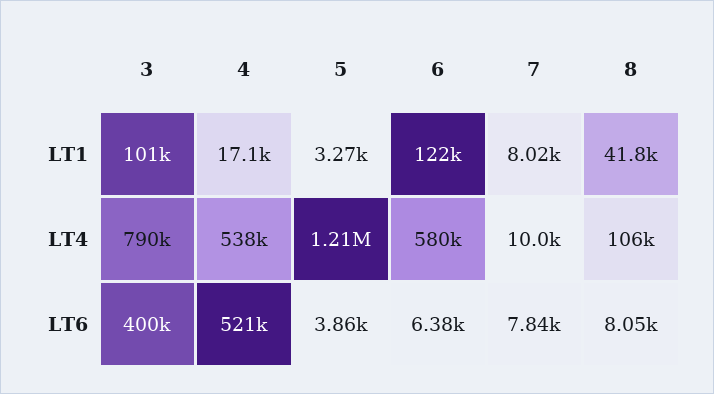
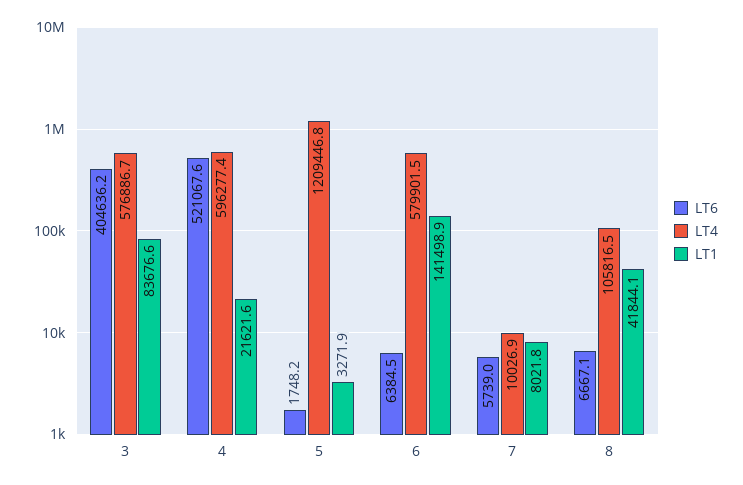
LT1, 3: 101000 -> 83676.6
LT1, 4: 17100 -> 21621.6
LT1, 6: 122000 -> 141498.9
LT4, 3: 790000 -> 576886.7
LT4, 4: 538000 -> 596277.4
LT6, 3: 400000 -> 404636.2
LT6, 5: 3860 -> 1748.2
LT6, 7: 7840 -> 5739
LT6, 8: 8050 -> 6667.1

